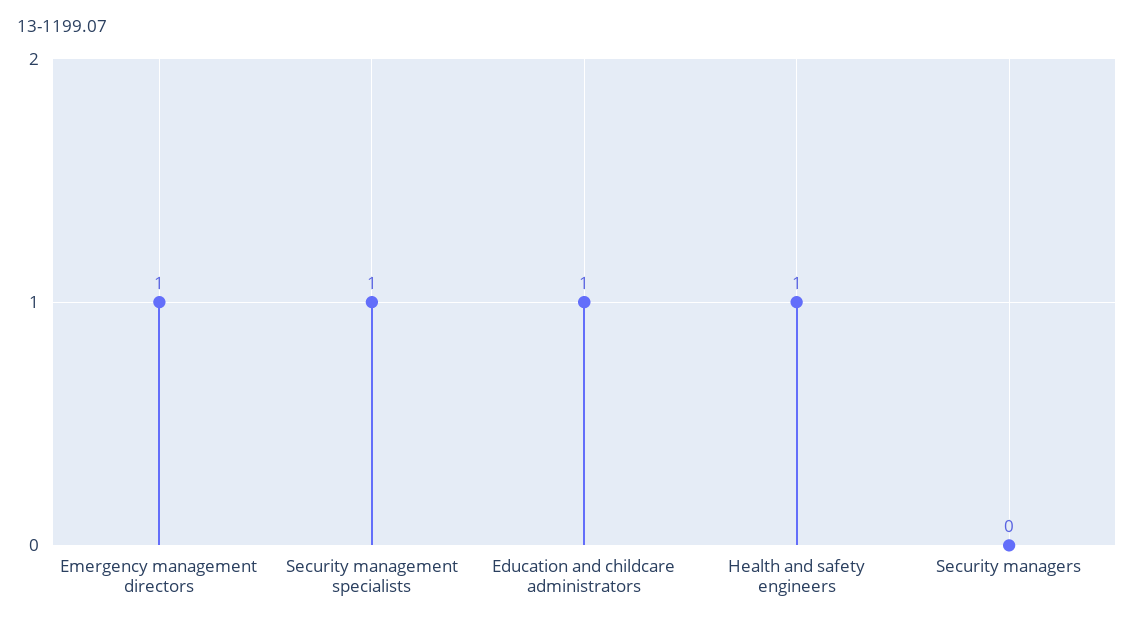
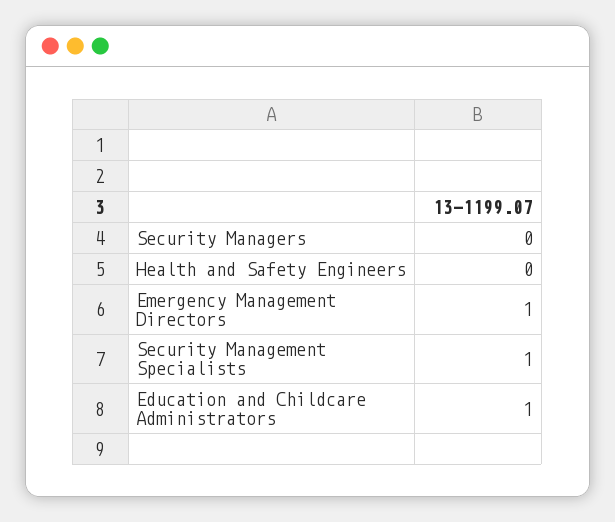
Health and safety engineers: 1 -> 0

